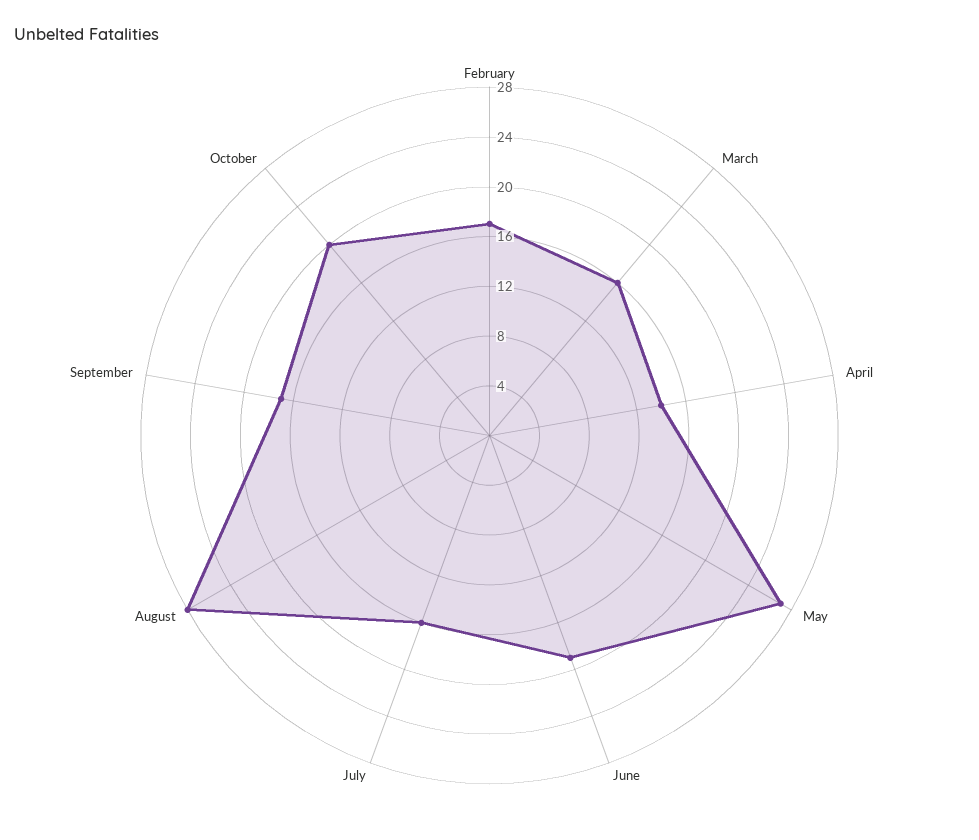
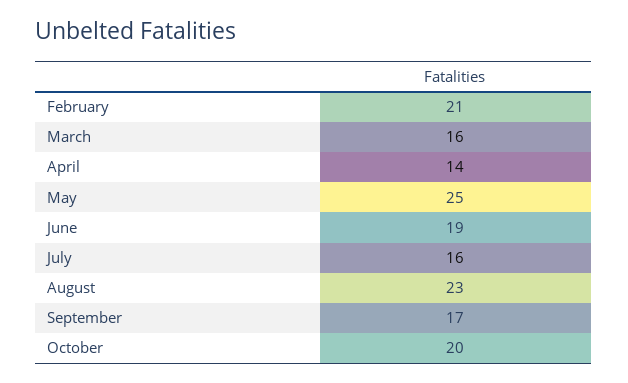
February: 17 -> 21
May: 27 -> 25
August: 28 -> 23

